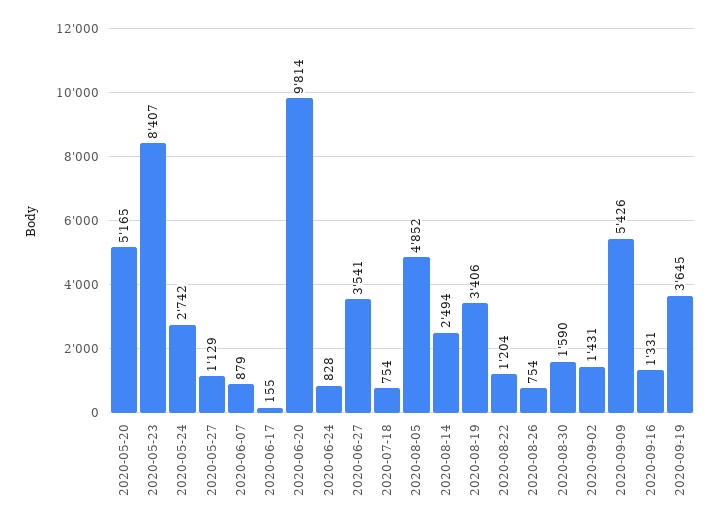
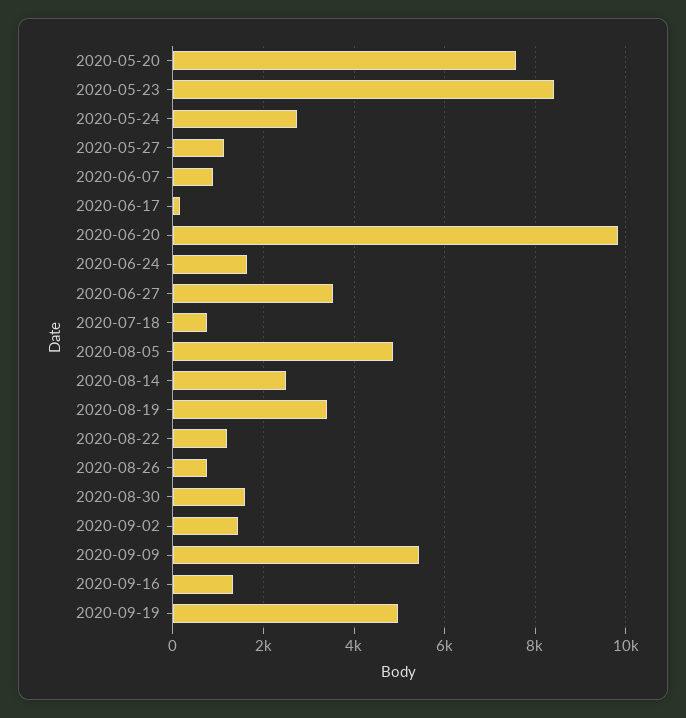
2020-05-20: 5165 -> 7600
2020-06-24: 828 -> 1600
2020-09-19: 3645 -> 5000

